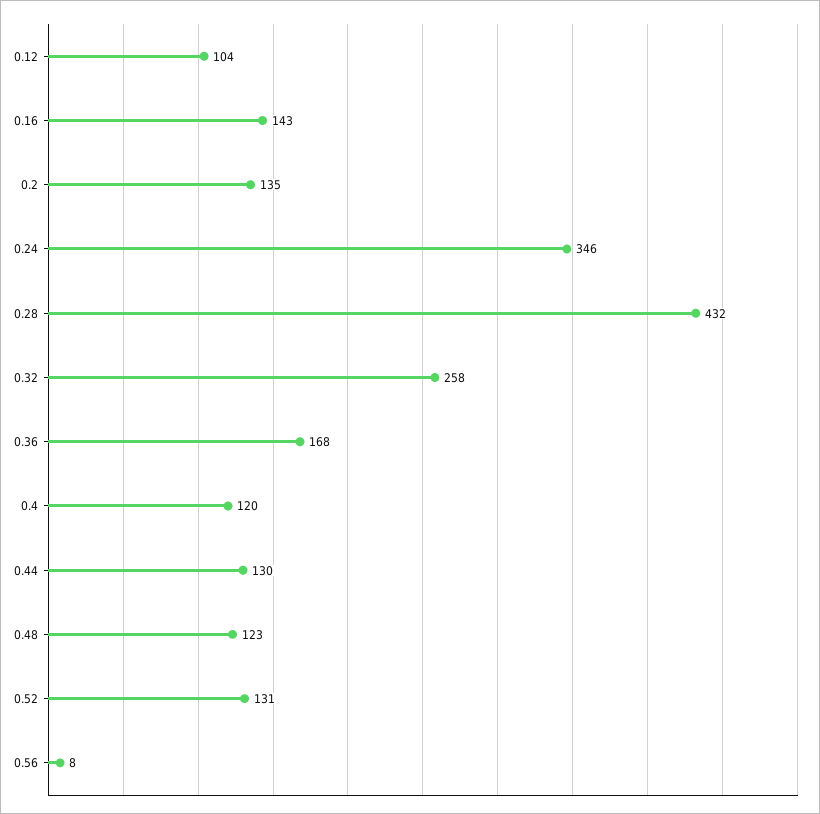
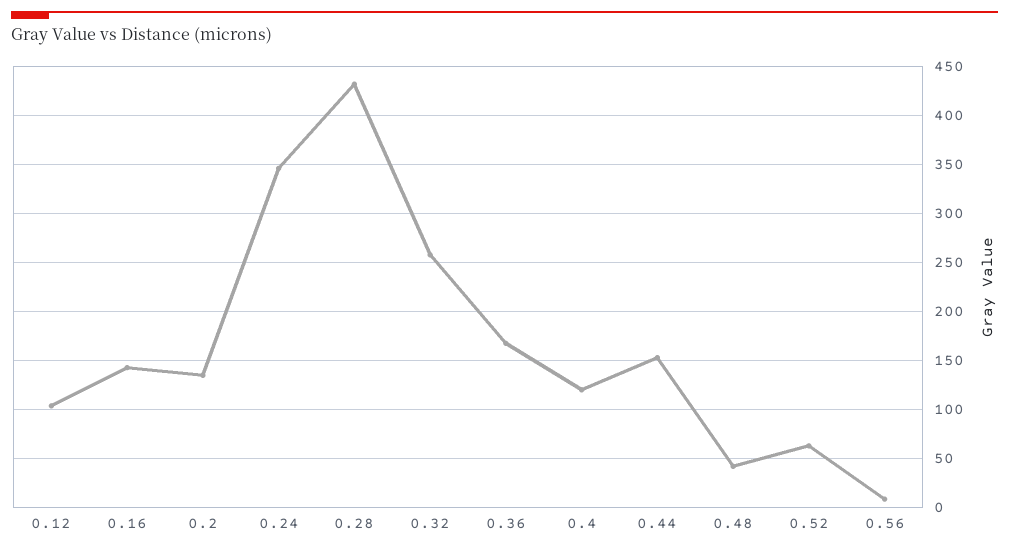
0.44: 130 -> 150
0.48: 123 -> 40
0.52: 131 -> 60

